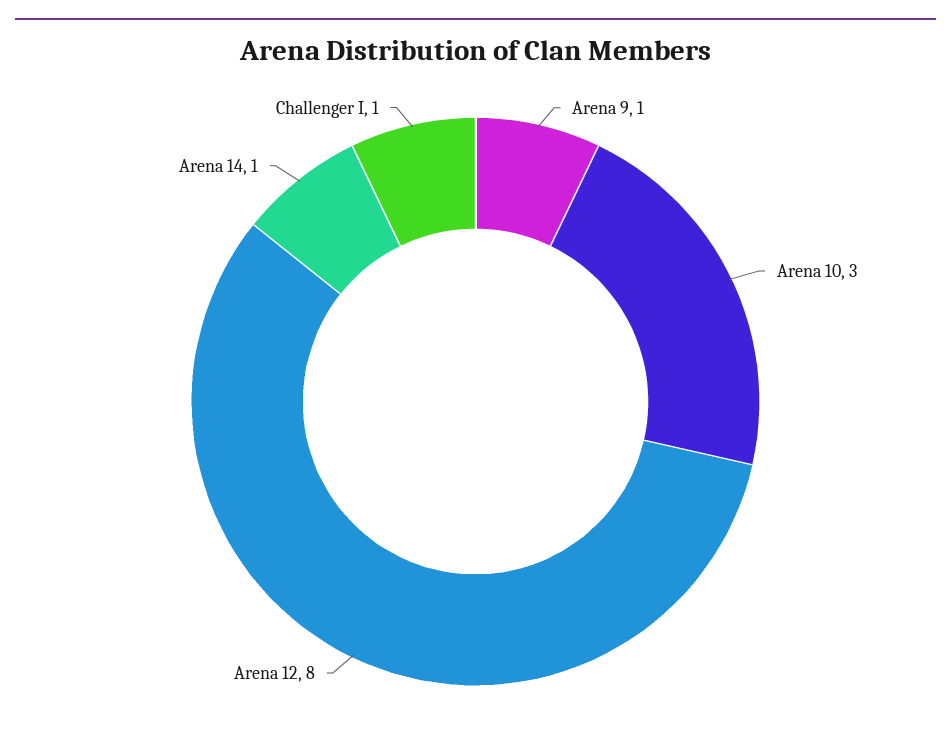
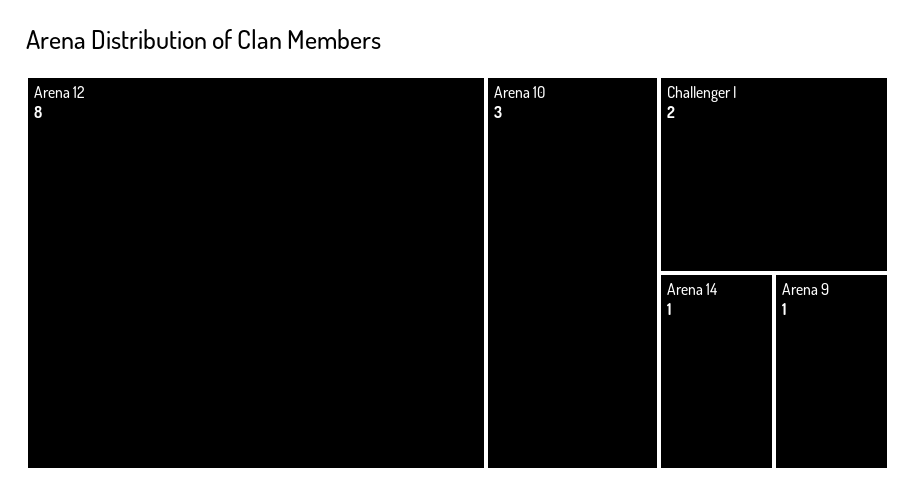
Challenger I: 1 -> 2

